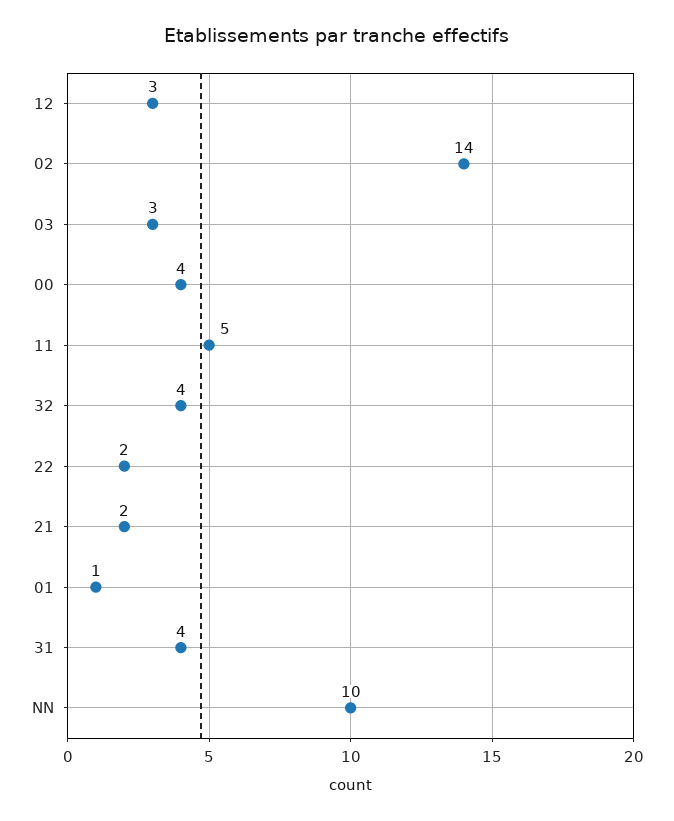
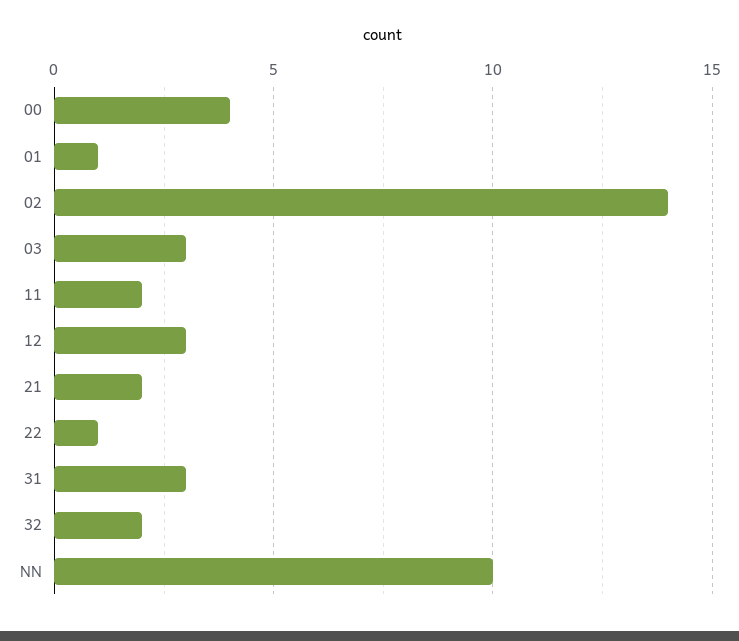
11: 5 -> 2
32: 4 -> 2
22: 2 -> 1
31: 4 -> 3

